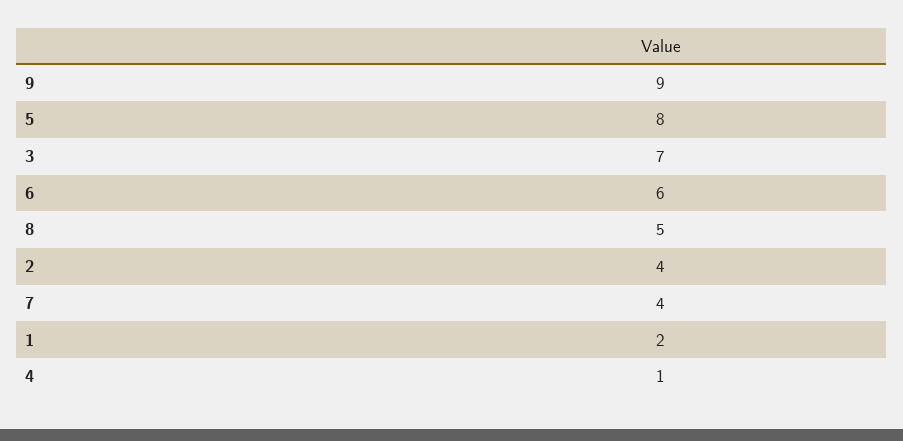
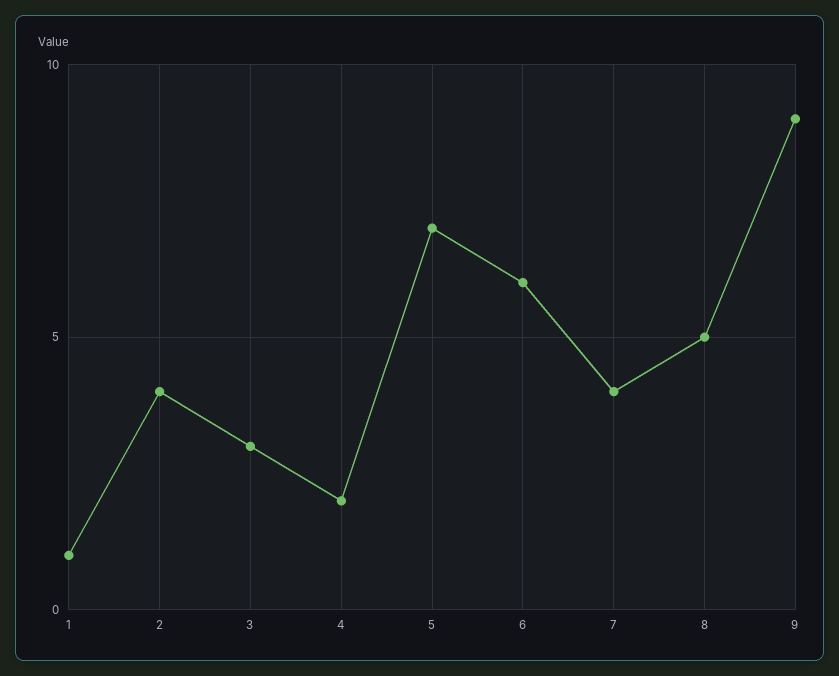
5: 8 -> 7
3: 7 -> 3
1: 2 -> 1
4: 1 -> 2

